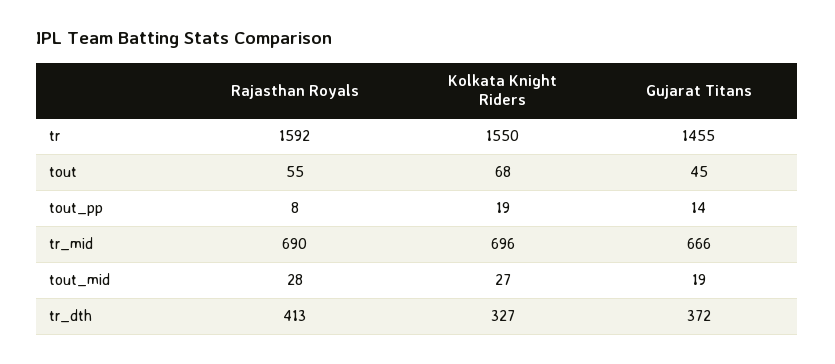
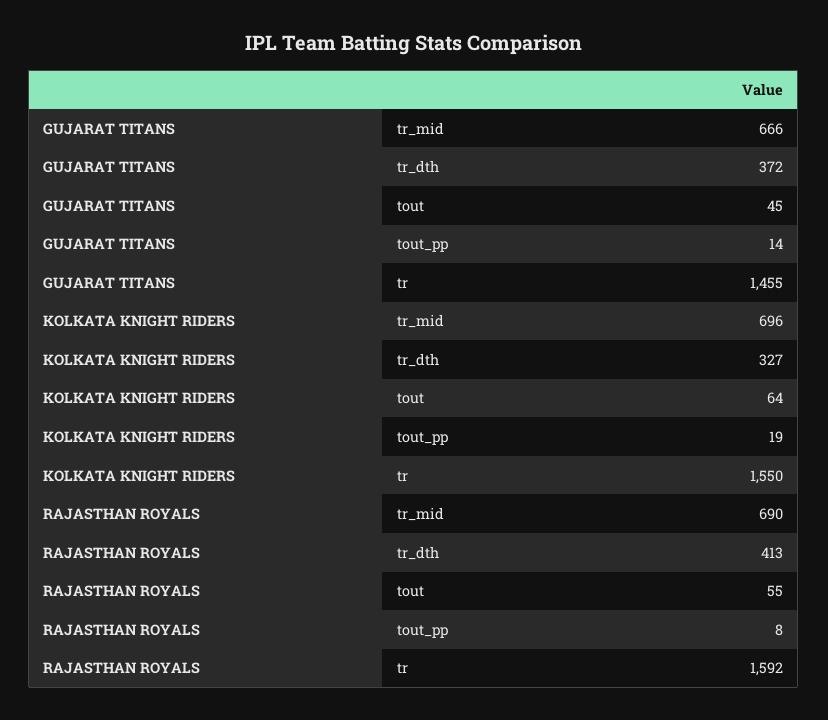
Kolkata Knight Riders, tout: 68 -> 64
Rajasthan Royals, tout_mid: 28 -> none
Kolkata Knight Riders, tout_mid: 27 -> none
Gujarat Titans, tout_mid: 19 -> none

